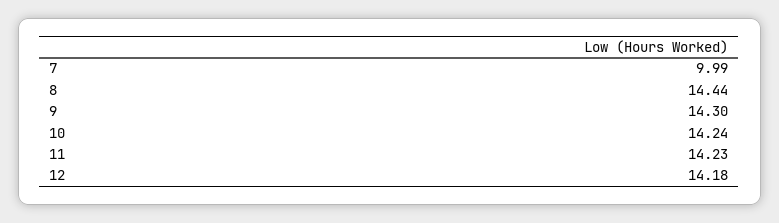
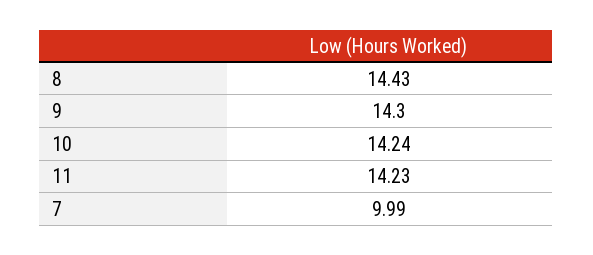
8: 14.44 -> 14.43
12: 14.18 -> none

